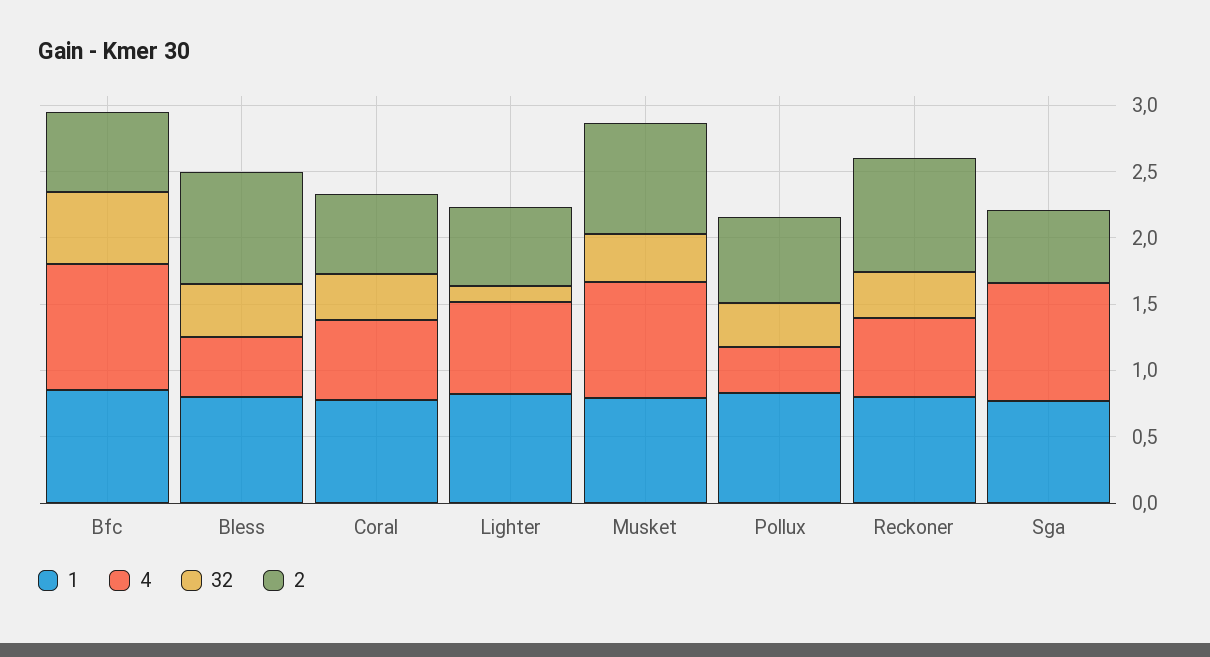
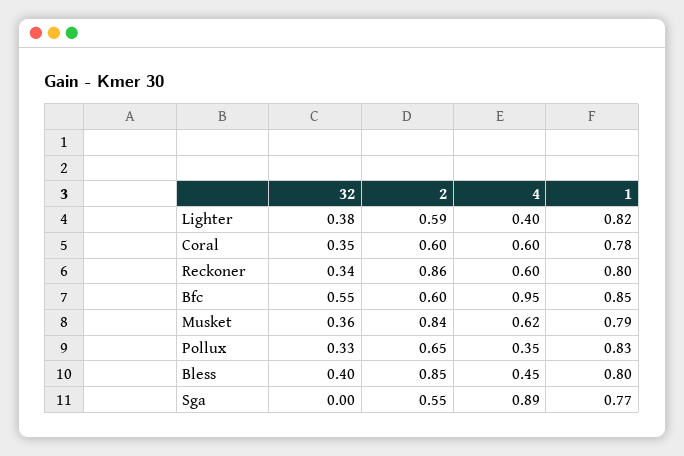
4, Lighter: 0.7 -> 0.4
32, Lighter: 0.1 -> 0.38
4, Musket: 0.9 -> 0.62

